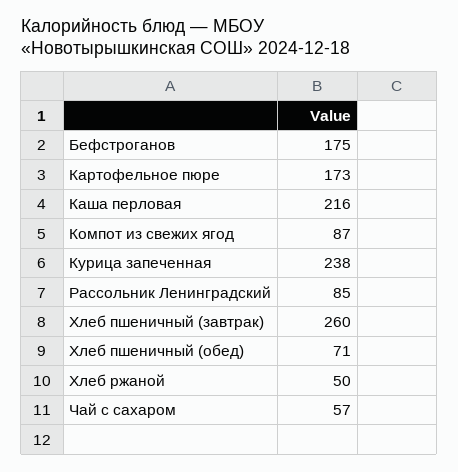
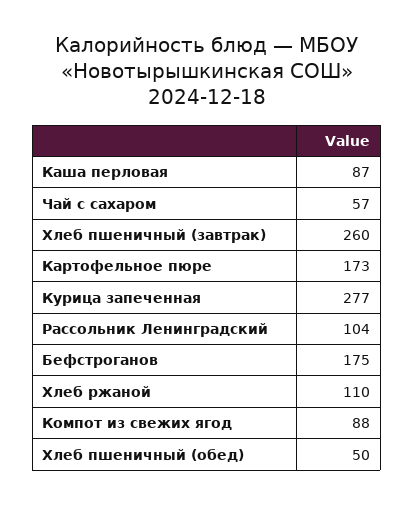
Каша перловая: 216 -> 87
Компот из свежих ягод: 87 -> 88
Курица запеченная: 238 -> 277
Рассольник Ленинградский: 85 -> 104
Хлеб пшеничный (обед): 71 -> 50
Хлеб ржаной: 50 -> 110

